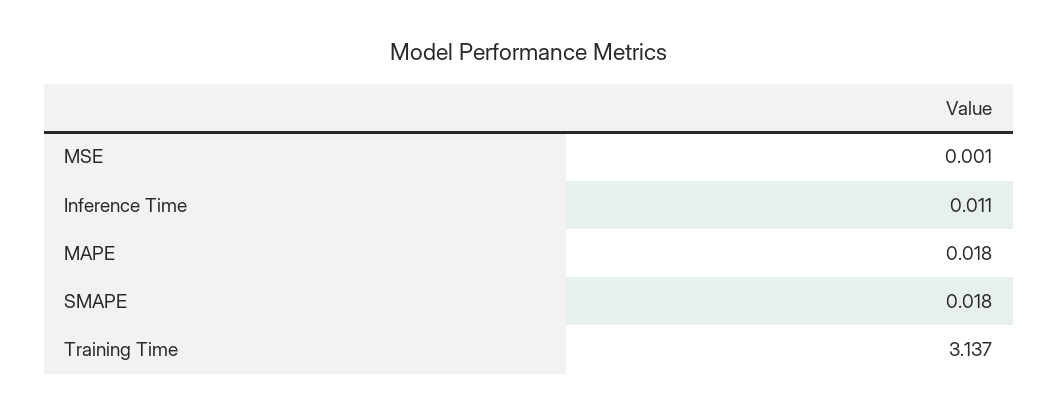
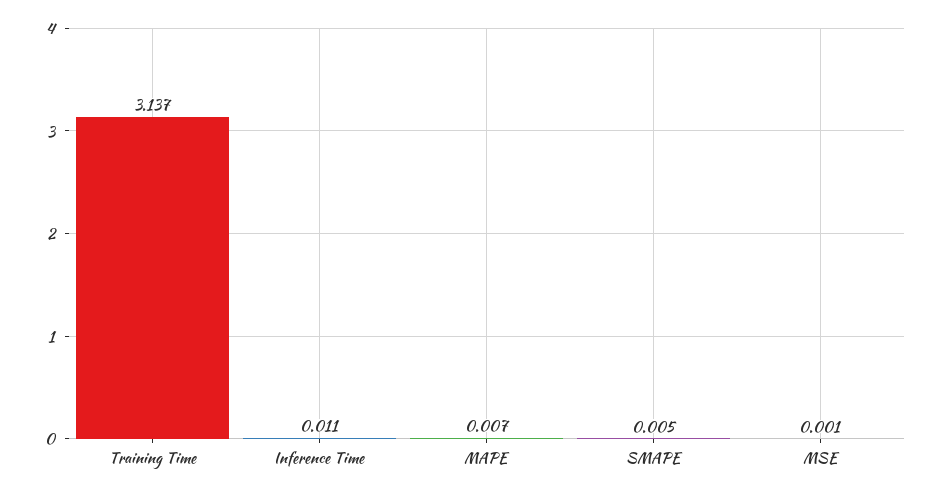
MAPE: 0.018 -> 0.007
SMAPE: 0.018 -> 0.005

